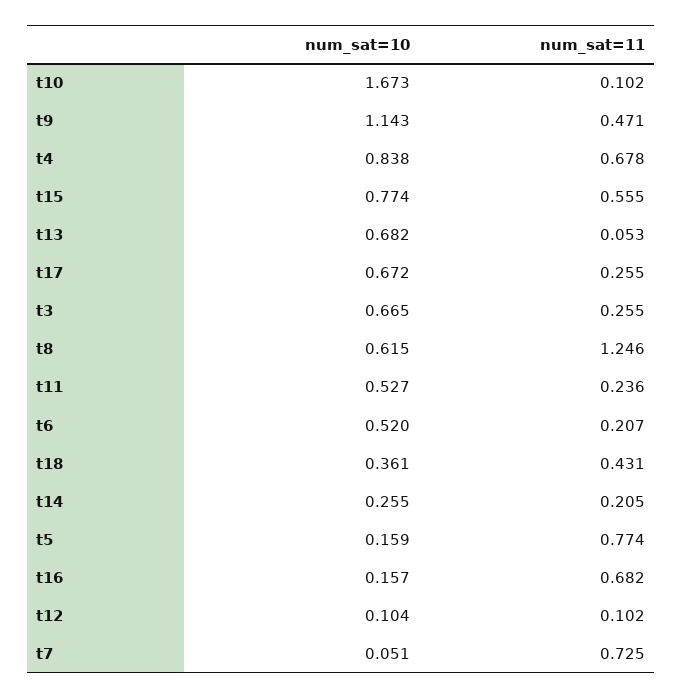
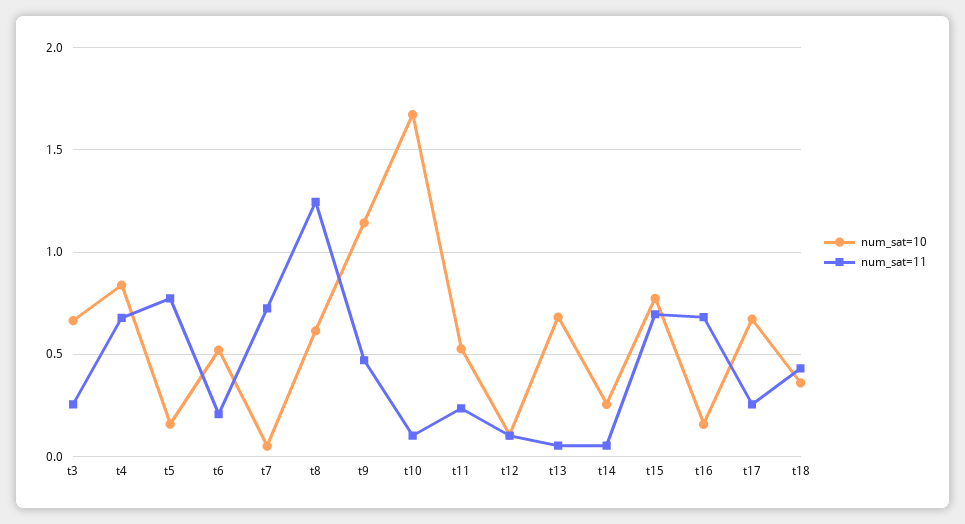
num_sat=11, t15: 0.555 -> 0.7
num_sat=11, t14: 0.205 -> 0.05

